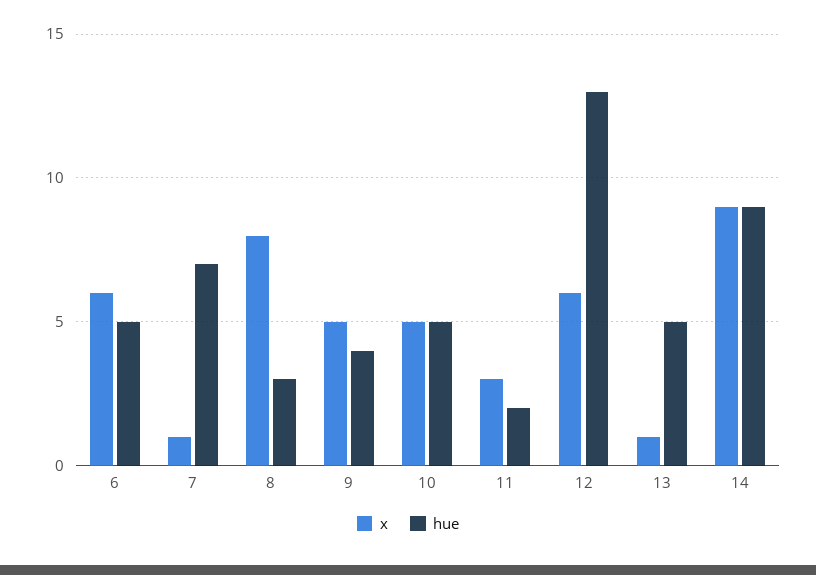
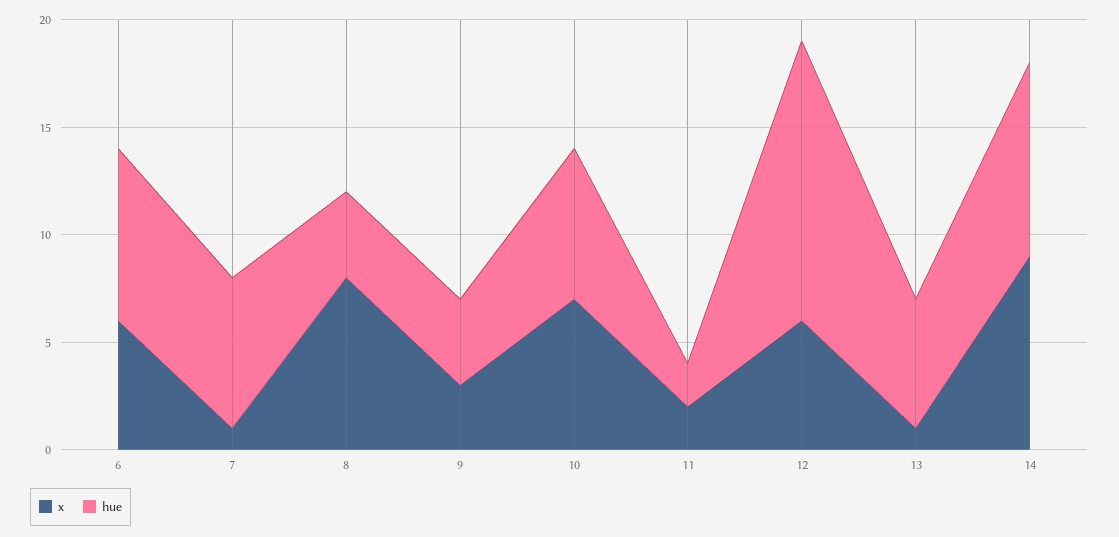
hue, 6: 5 -> 8
hue, 8: 3 -> 4
x, 9: 5 -> 3
x, 10: 5 -> 7
hue, 10: 5 -> 7
x, 11: 3 -> 2
hue, 13: 5 -> 6

